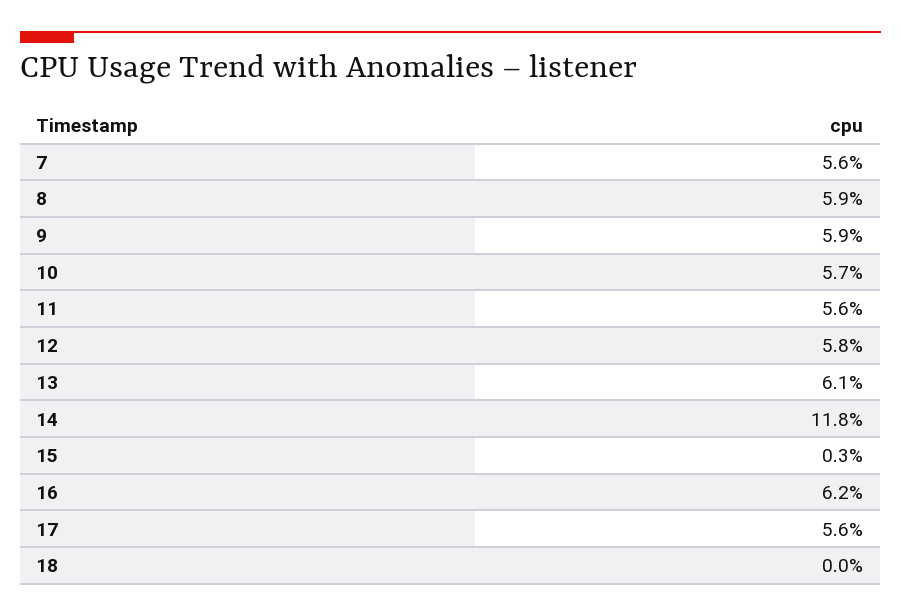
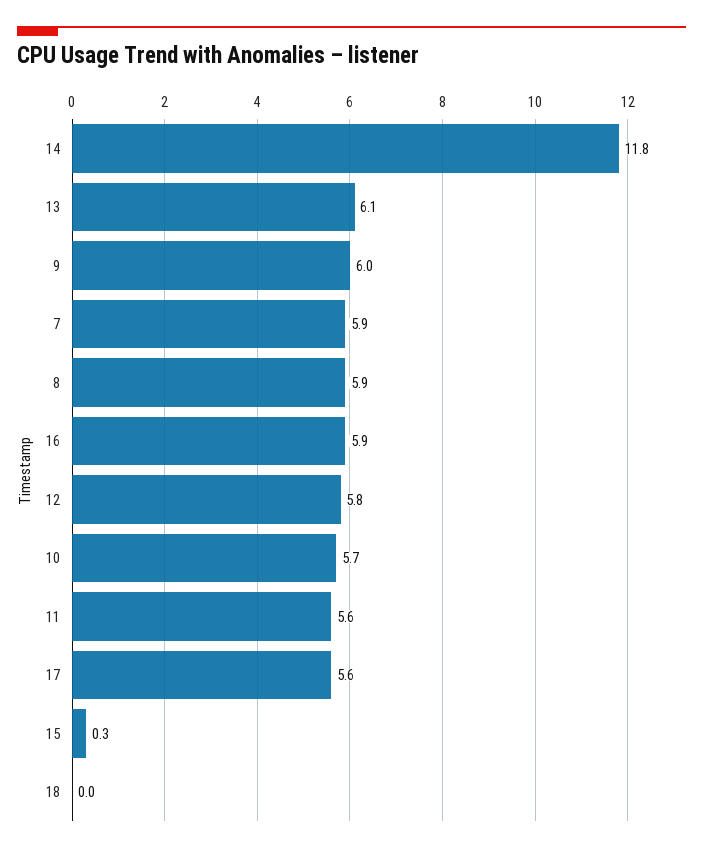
7: 5.6 -> 5.9
9: 5.9 -> 6
16: 6.2 -> 5.9

